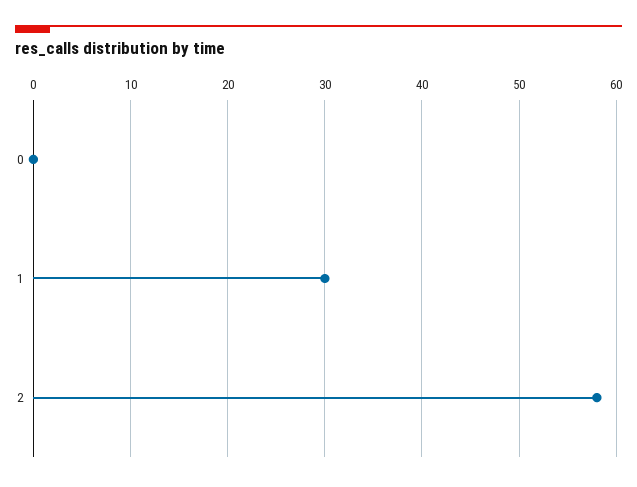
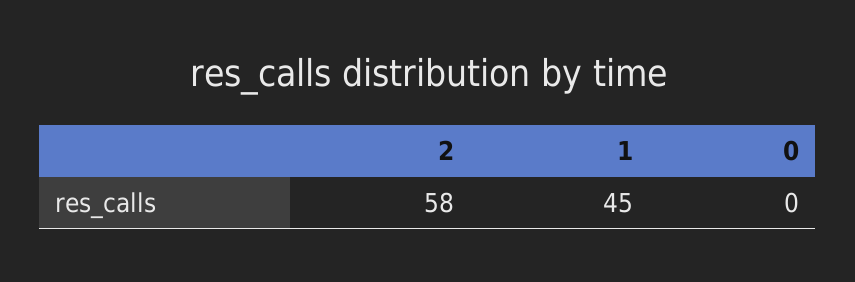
1: 30 -> 45

